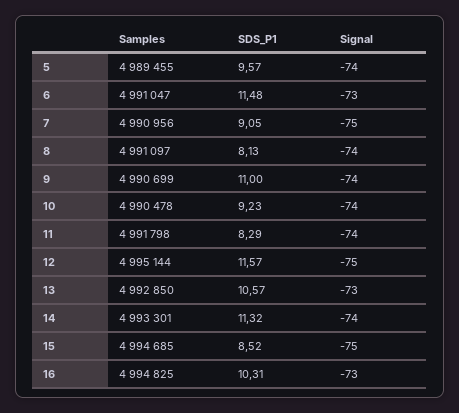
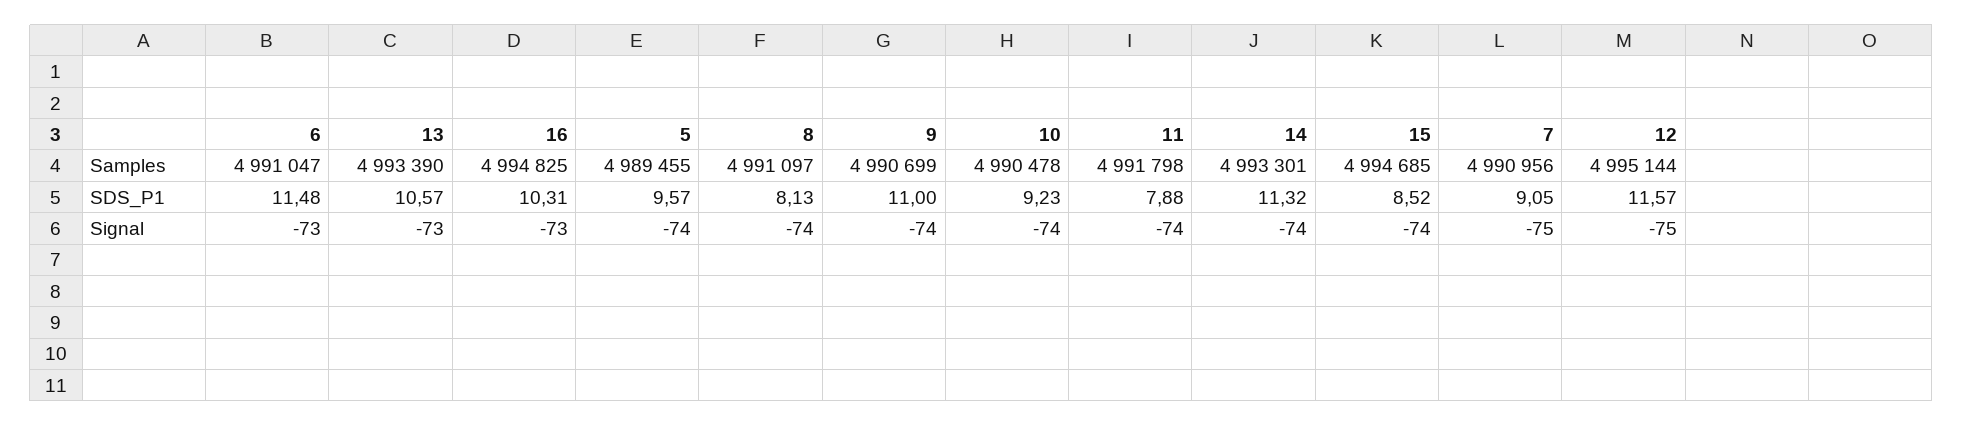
SDS_P1, 11: 8.29 -> 7.88
Samples, 13: 4992850 -> 4993390
Signal, 15: -75 -> -74

